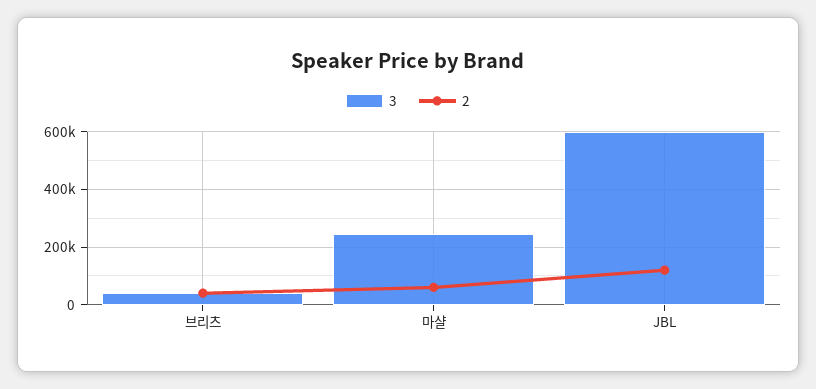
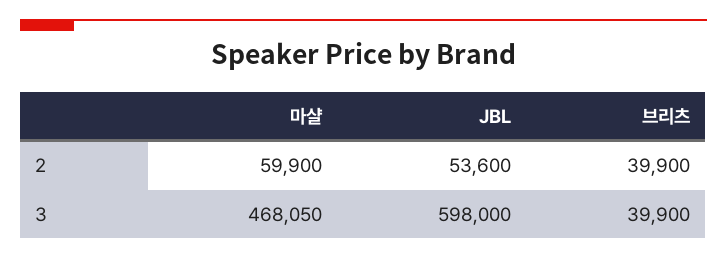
3, 마샬: 250000 -> 468050
2, JBL: 125000 -> 53600

